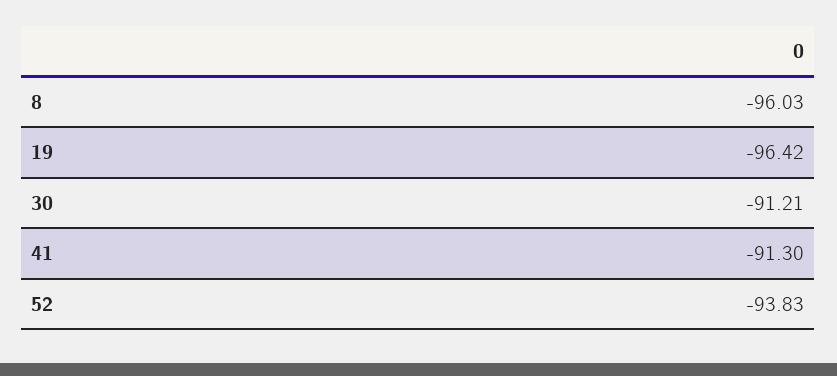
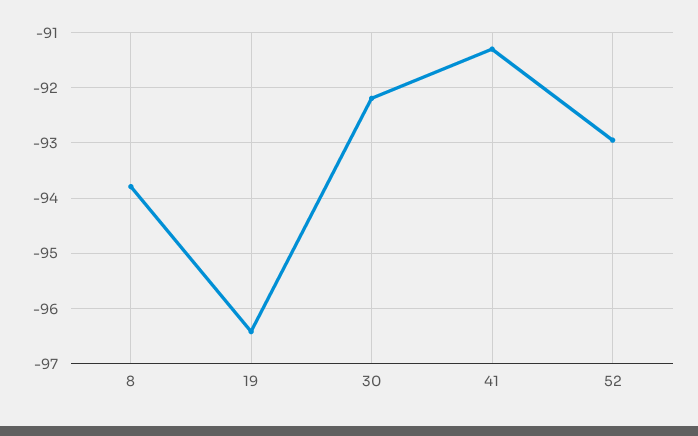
8: -96.03 -> -93.8
30: -91.21 -> -92.2
52: -93.83 -> -93

